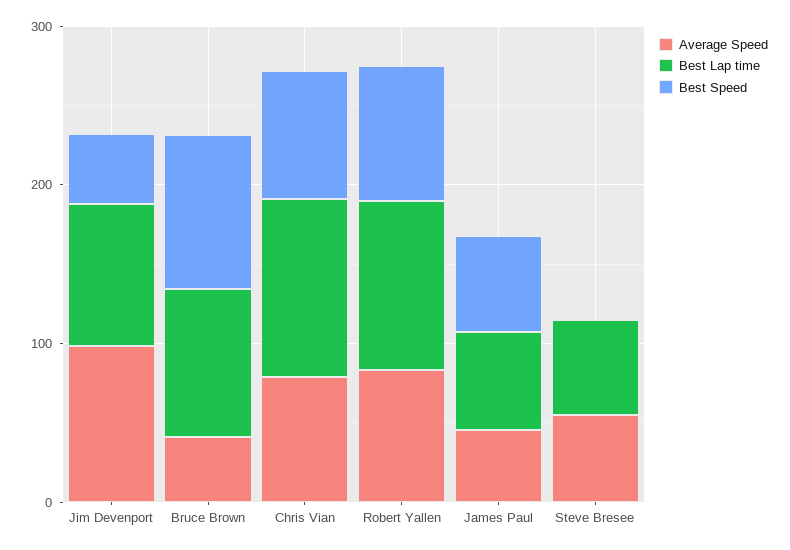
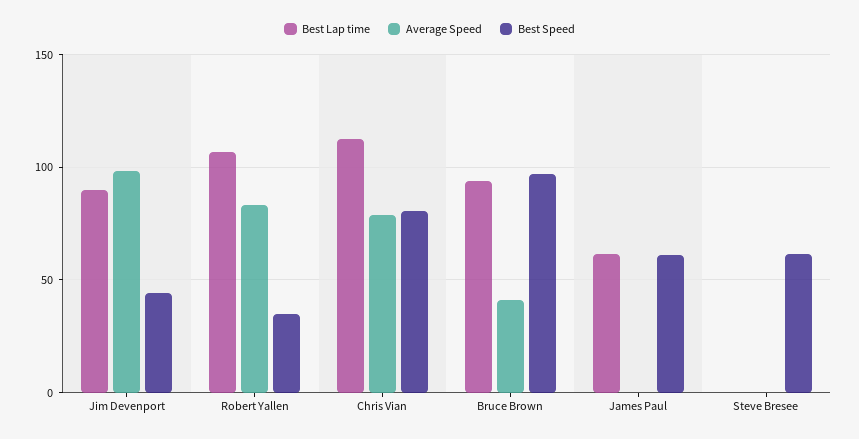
Best Speed, Robert Yallen: 80 -> 35
Average Speed, James Paul: 40 -> 0
Average Speed, Steve Bresee: 60 -> 0
Best Lap time, Steve Bresee: 60 -> 0
Best Speed, Steve Bresee: 0 -> 60

